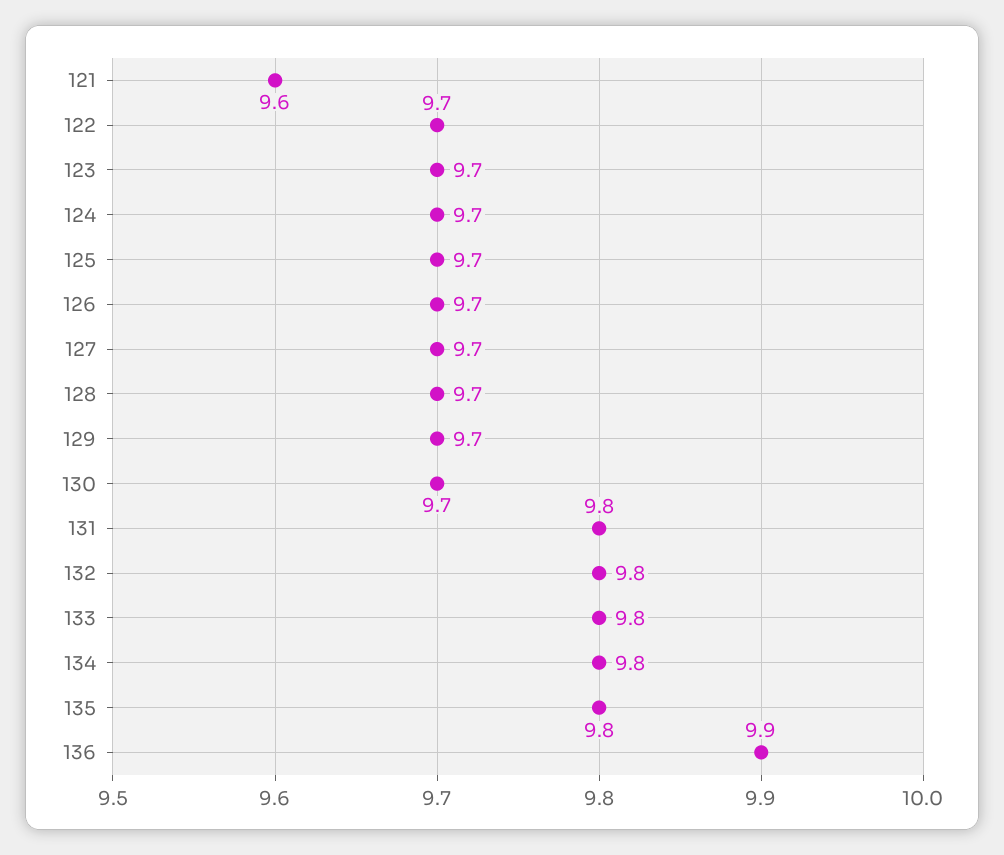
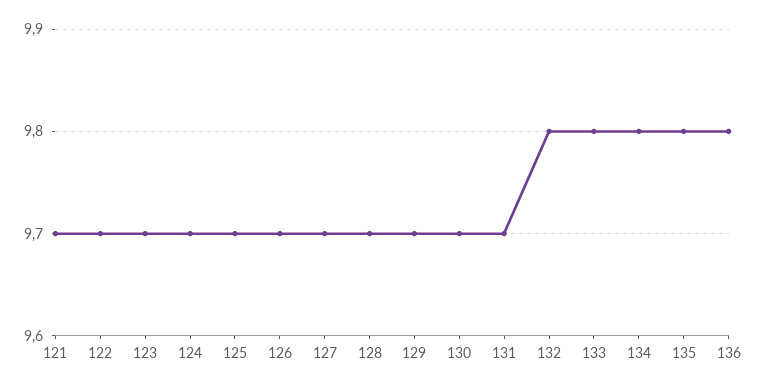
121: 9.6 -> 9.7
131: 9.8 -> 9.7
136: 9.9 -> 9.8

